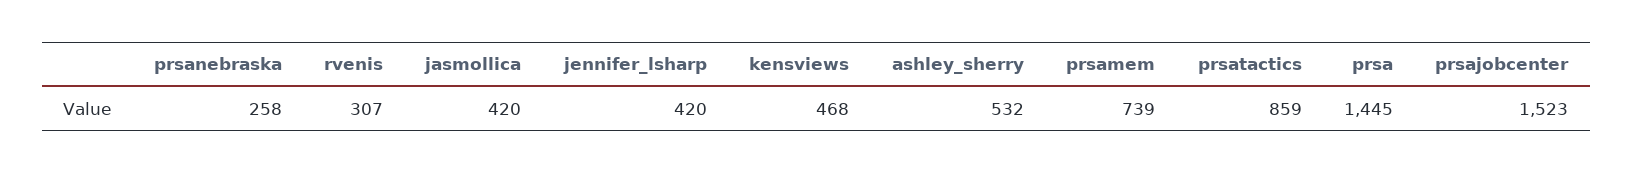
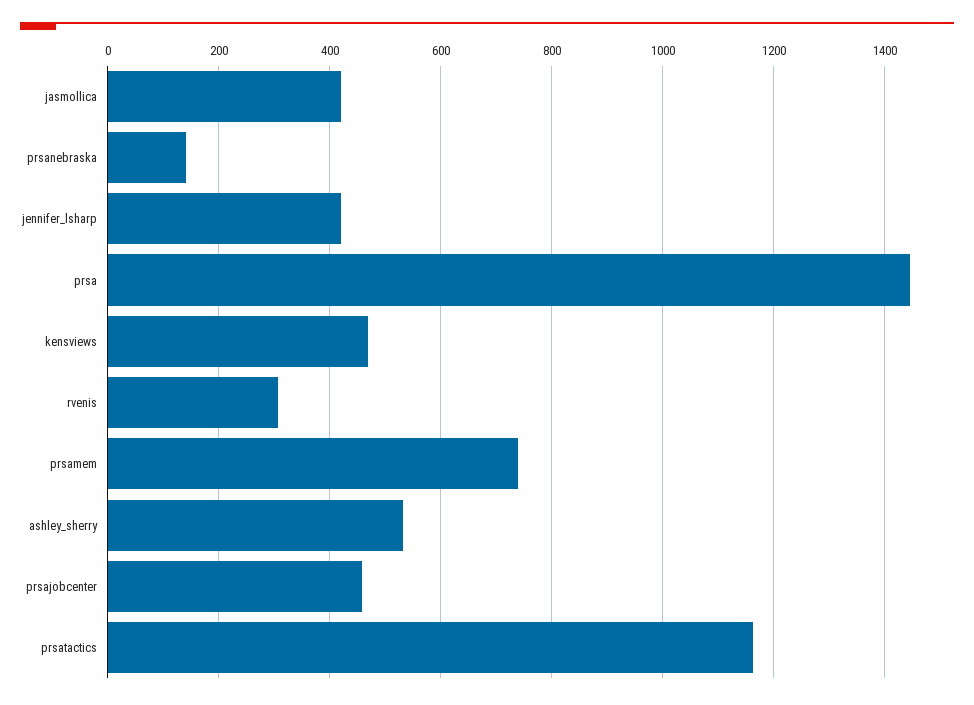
prsanebraska: 258 -> 140
prsatactics: 859 -> 1160
prsajobcenter: 1523 -> 460

